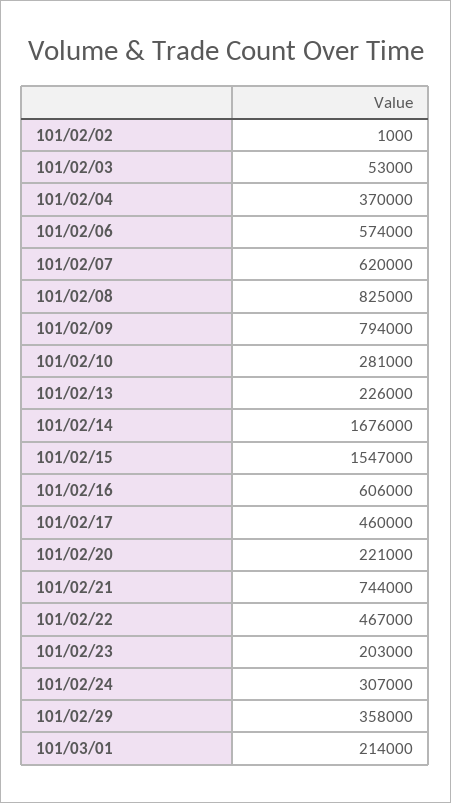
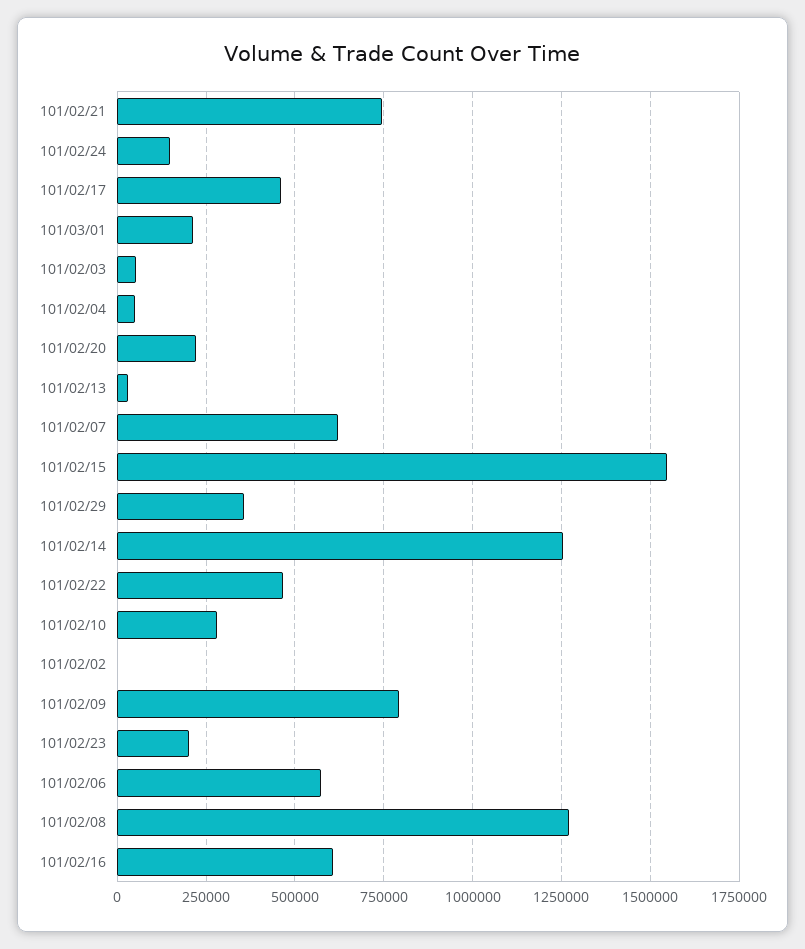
101/02/04: 370000 -> 50000
101/02/08: 825000 -> 1275000
101/02/13: 226000 -> 25000
101/02/14: 1676000 -> 1250000
101/02/24: 307000 -> 150000

